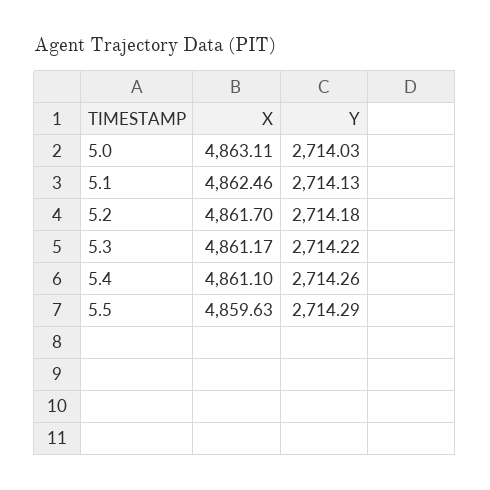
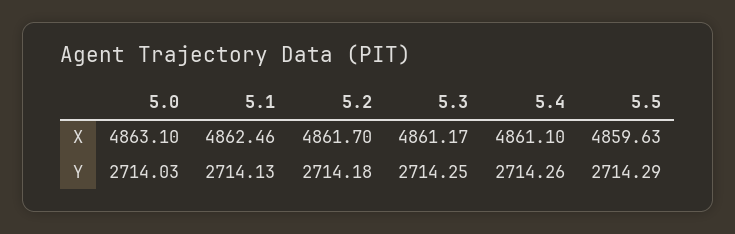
X, 5.0: 4863.11 -> 4863.1
Y, 5.3: 2714.22 -> 2714.25

